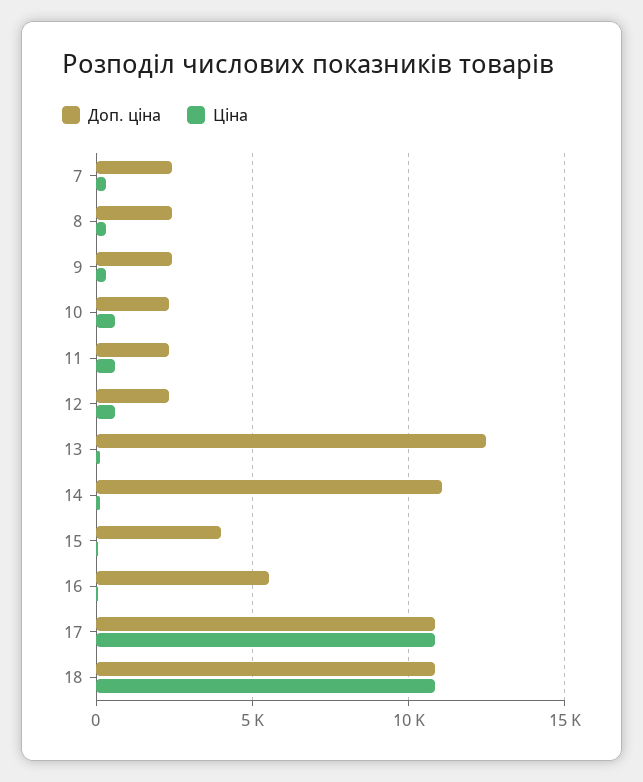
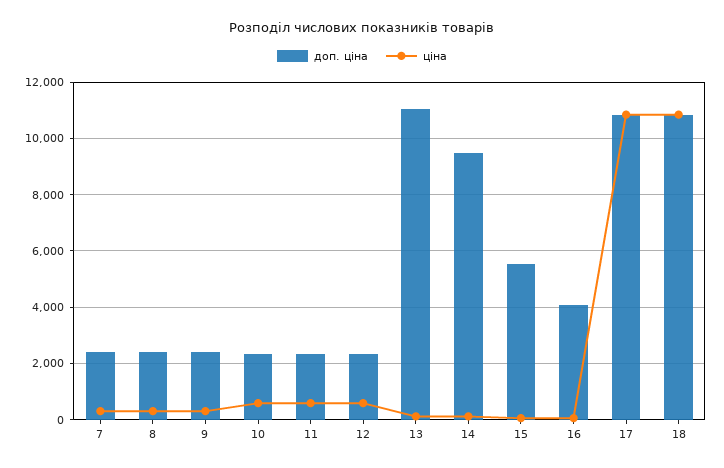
Доп. ціна, 13: 12500 -> 11000
Доп. ціна, 14: 11000 -> 9500
Доп. ціна, 15: 4000 -> 5500
Доп. ціна, 16: 5500 -> 4000

